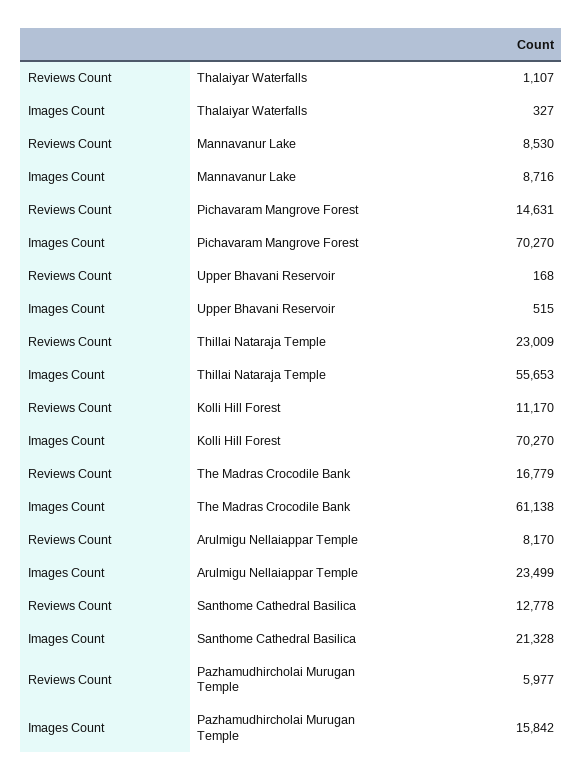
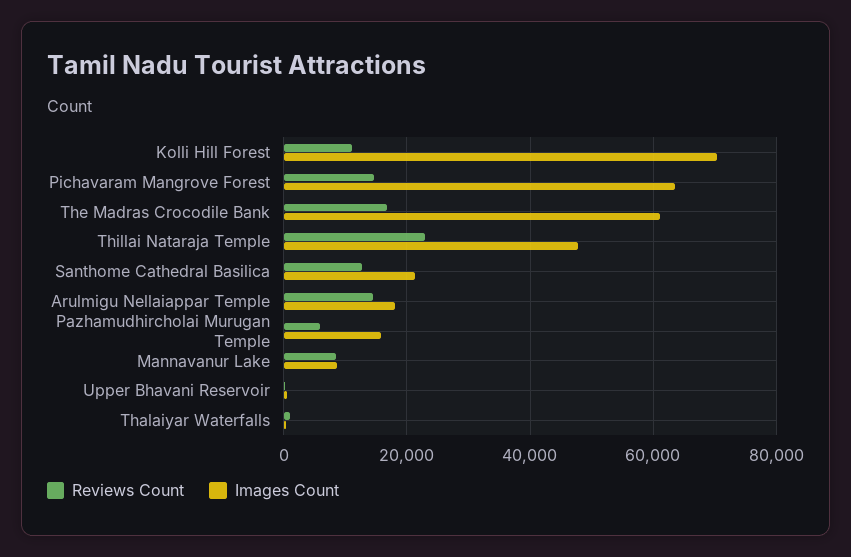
Images Count, Pichavaram Mangrove Forest: 70270 -> 64000
Images Count, Thillai Nataraja Temple: 55653 -> 48000
Reviews Count, Arulmigu Nellaiappar Temple: 8170 -> 14000
Images Count, Arulmigu Nellaiappar Temple: 23499 -> 18000

